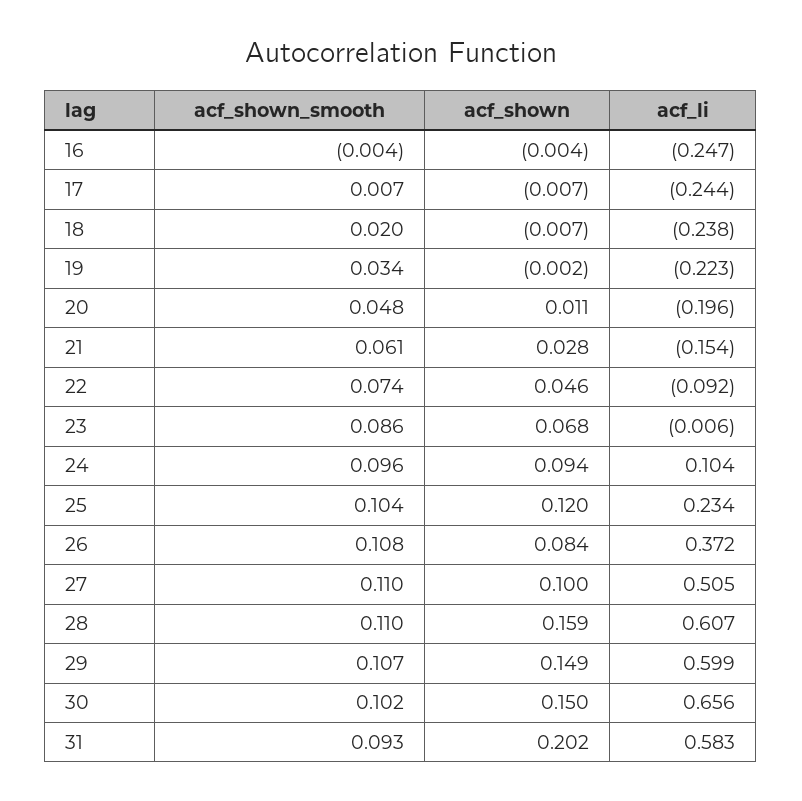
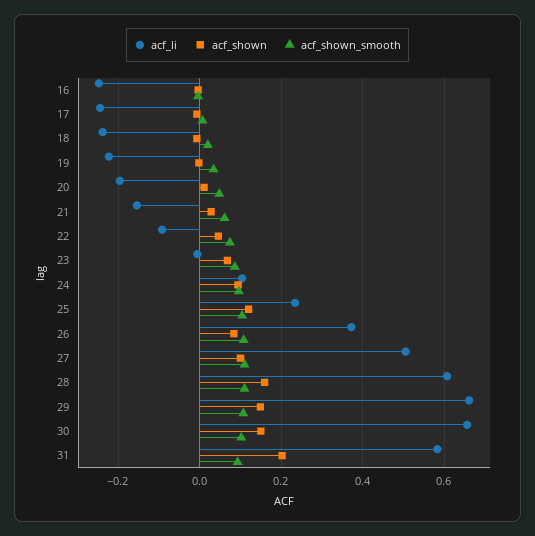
acf_li, 29: 0.599 -> 0.66

